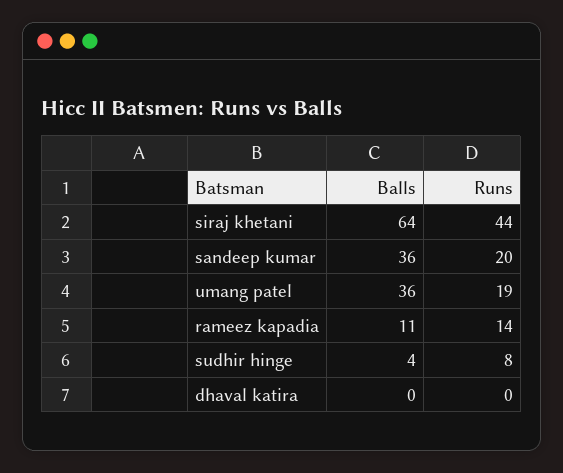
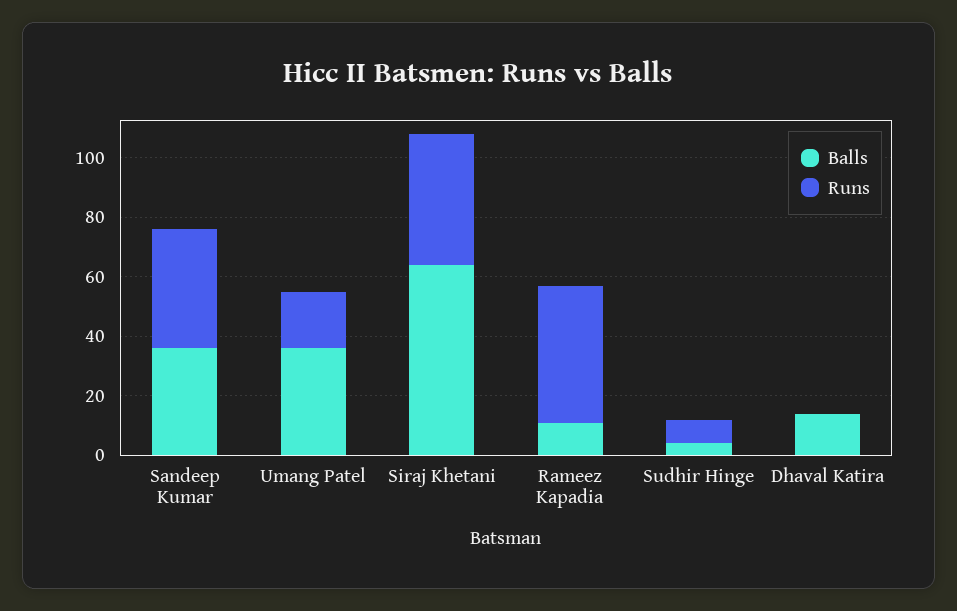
Runs, sandeep kumar: 20 -> 40
Runs, rameez kapadia: 14 -> 45
Balls, dhaval katira: 0 -> 15

